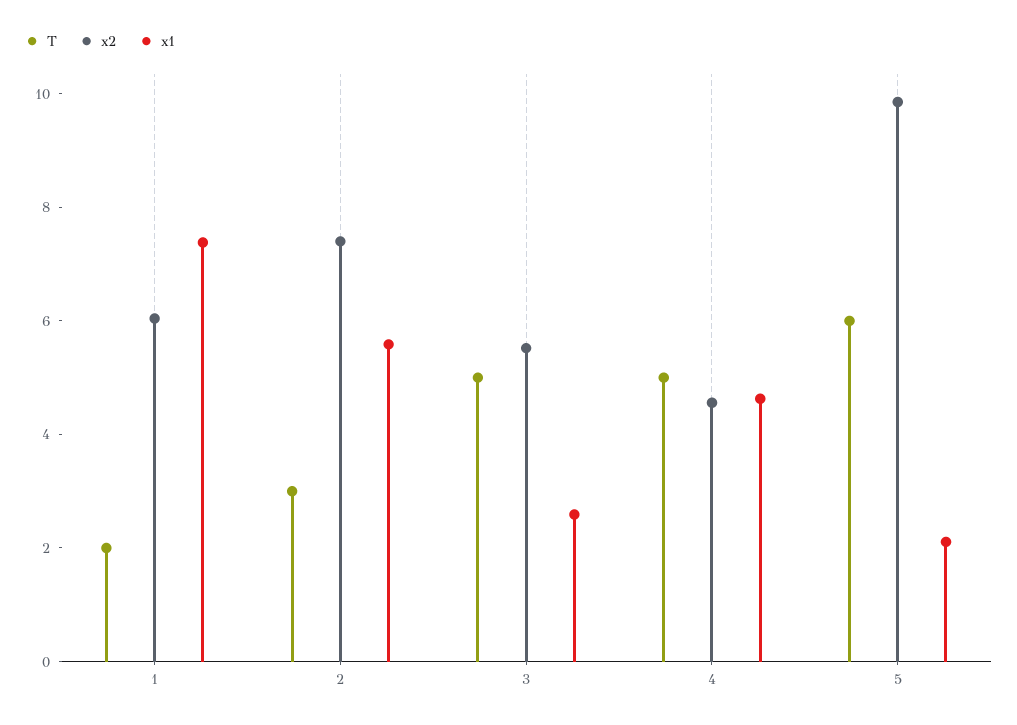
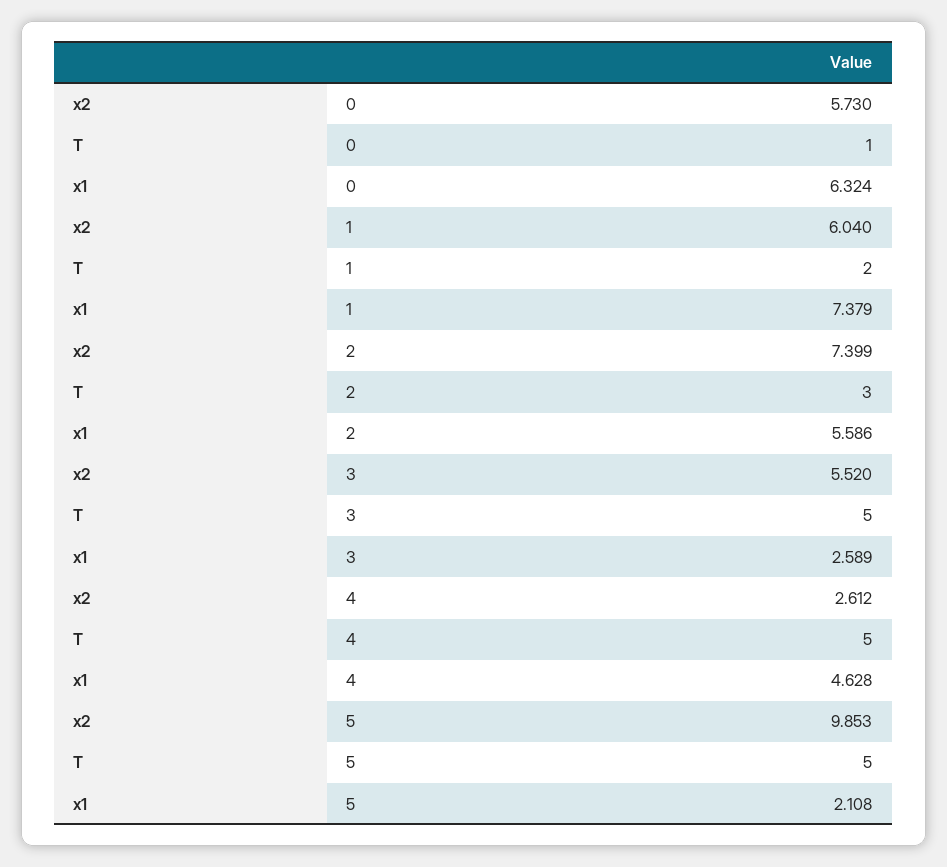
x2, 4: 4.5 -> 2.612
T, 5: 6 -> 5
x2, 0: none -> 5.73
T, 0: none -> 1
x1, 0: none -> 6.324

